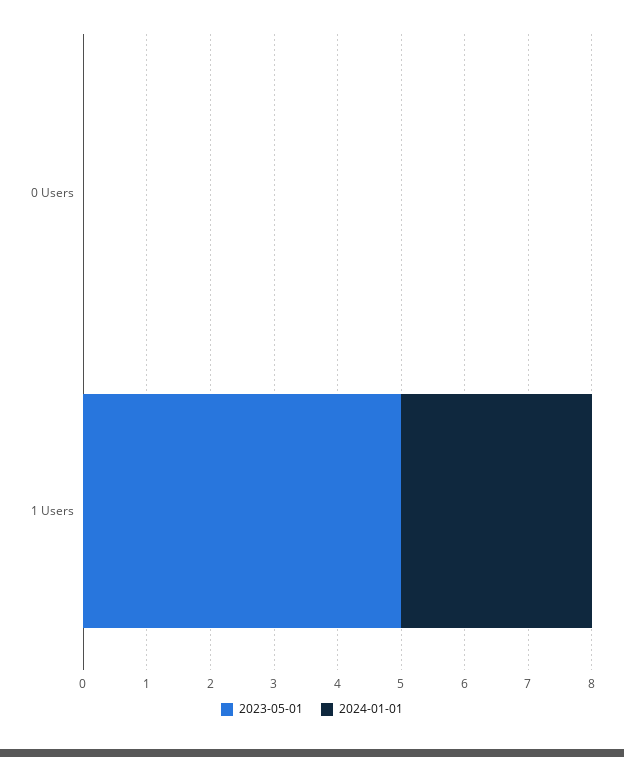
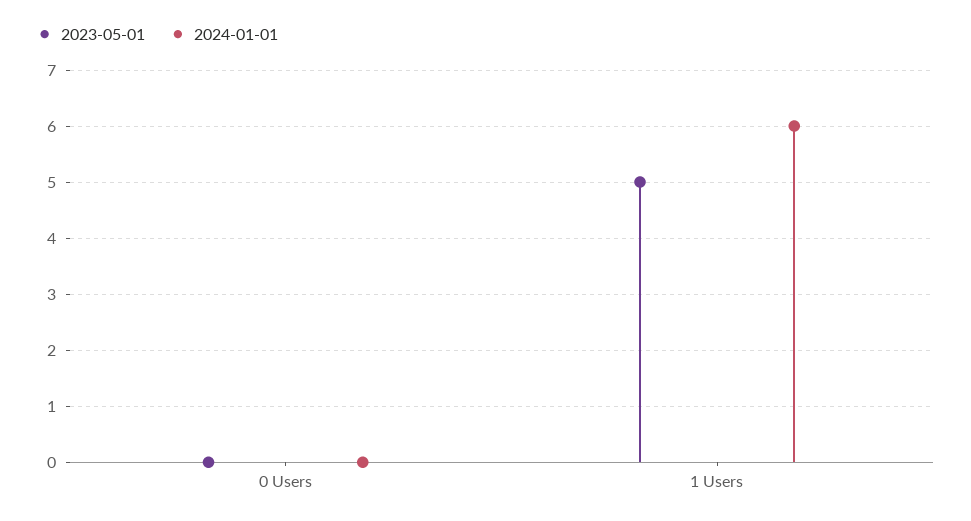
2024-01-01, 1 Users: 3 -> 6

